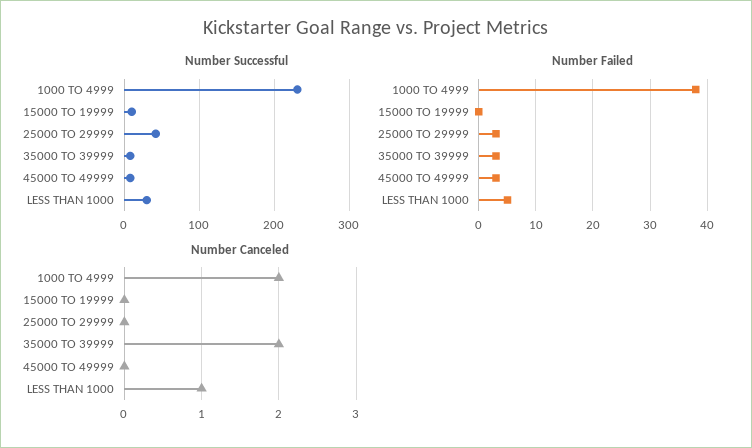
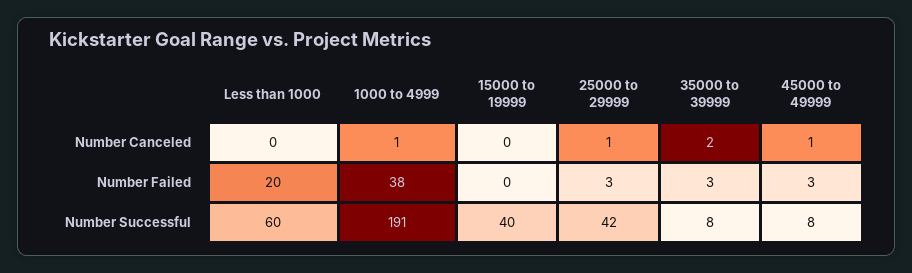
Number Successful, 1000 TO 4999: 230 -> 191
Number Successful, 15000 TO 19999: 10 -> 40
Number Successful, LESS THAN 1000: 30 -> 60
Number Failed, LESS THAN 1000: 5 -> 20
Number Canceled, 1000 TO 4999: 2 -> 1
Number Canceled, 25000 TO 29999: 0 -> 1
Number Canceled, 45000 TO 49999: 0 -> 1
Number Canceled, LESS THAN 1000: 1 -> 0

